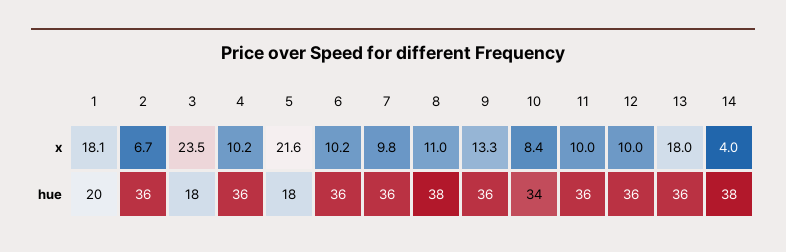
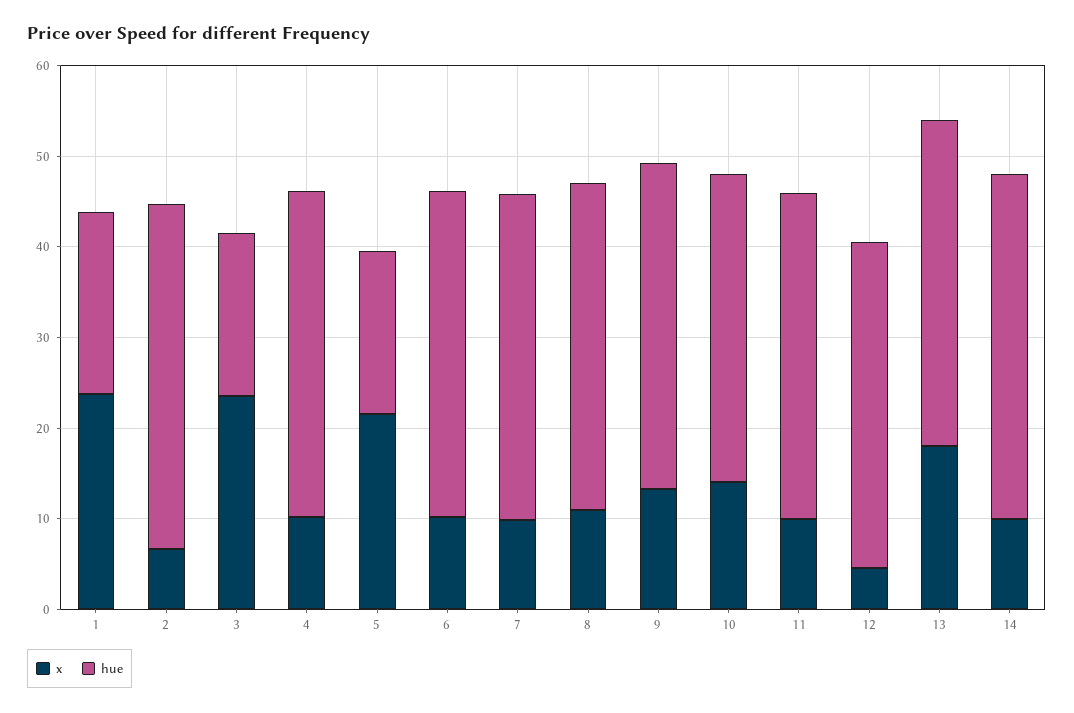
x, 1: 18.1 -> 24
x, 10: 8.4 -> 14
x, 12: 10 -> 4
x, 14: 4 -> 10
hue, 2: 36 -> 38
hue, 8: 38 -> 36

